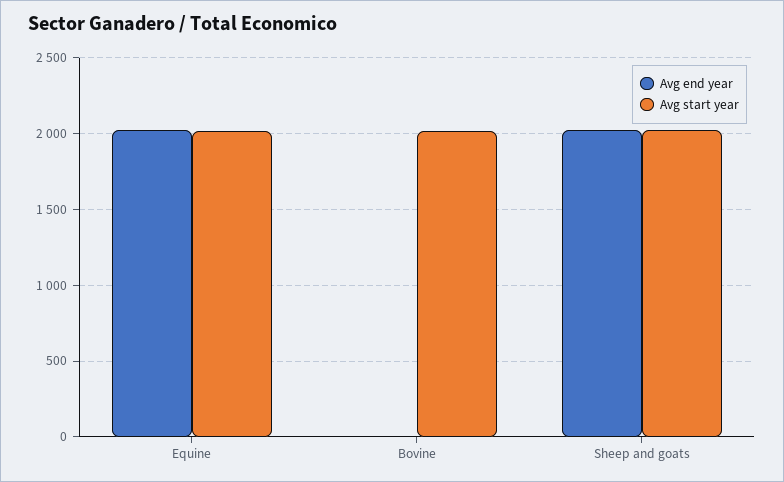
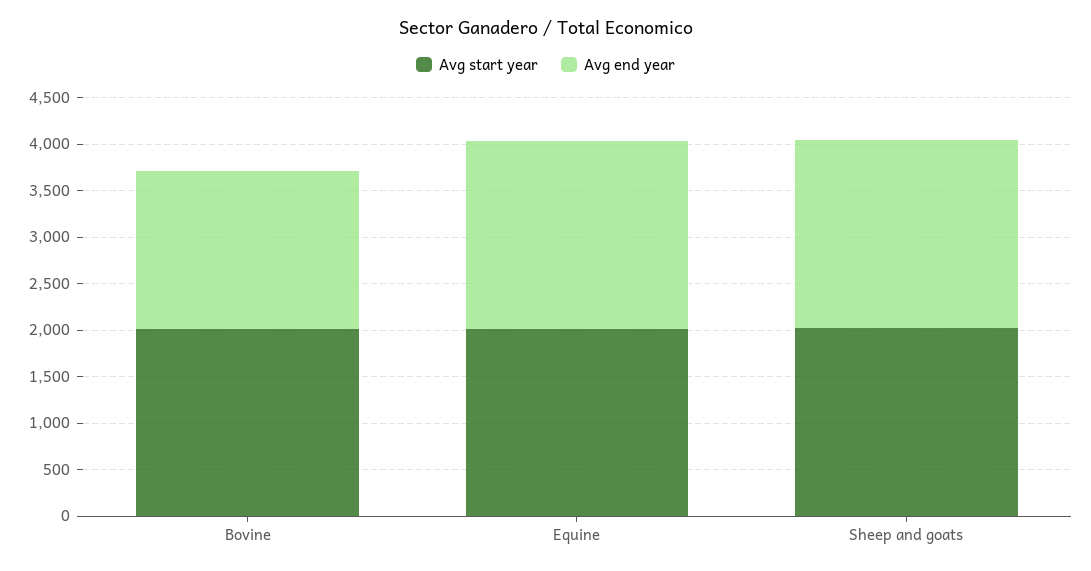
Avg end year, Bovine: 0 -> 1700

